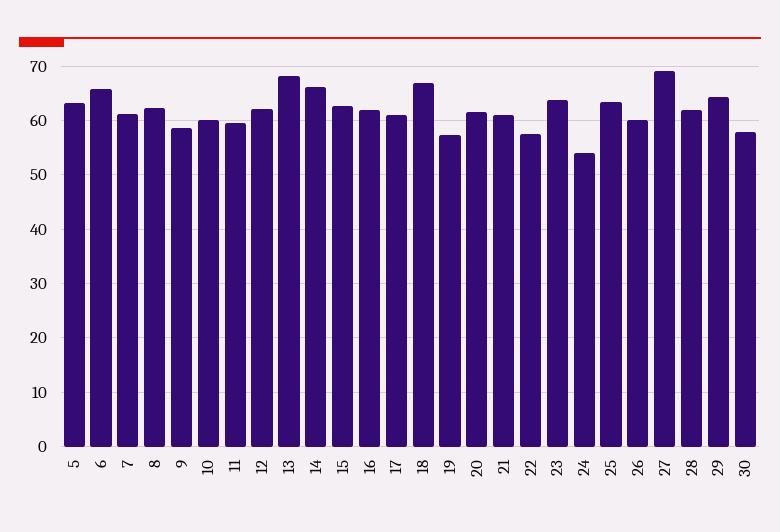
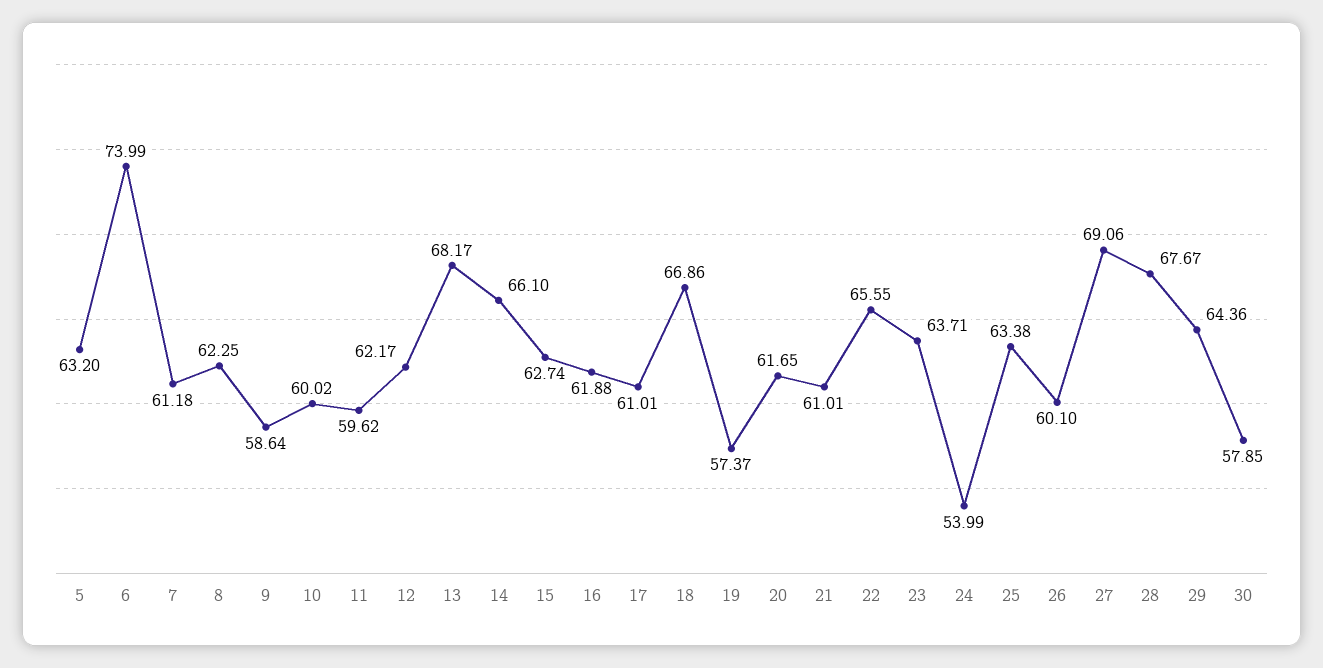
6: 66 -> 73.99
22: 58 -> 65.55
28: 62 -> 67.67

